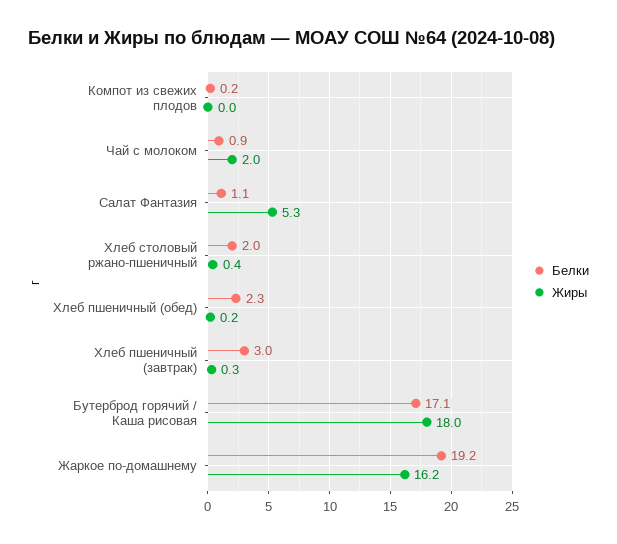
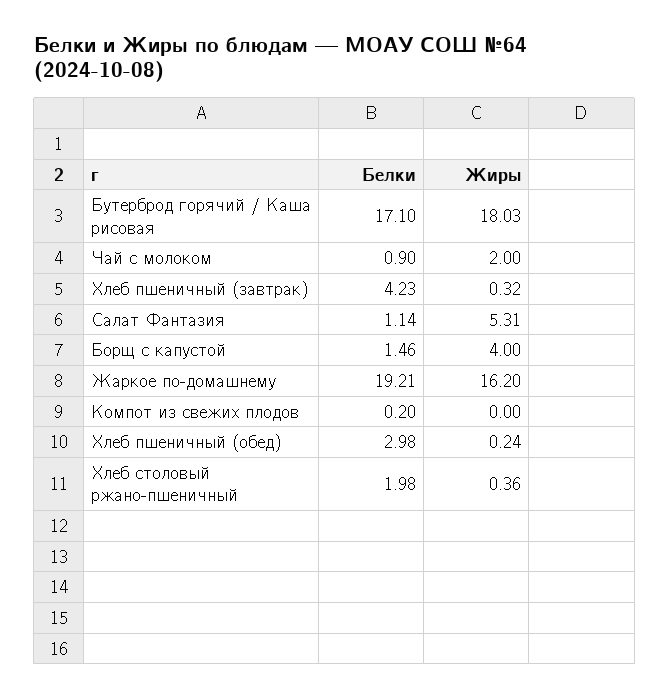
Белки, Хлеб пшеничный (обед): 2.3 -> 2.98
Белки, Хлеб пшеничный (завтрак): 3 -> 4.23
Белки, Борщ с капустой: none -> 1.46
Жиры, Борщ с капустой: none -> 4

